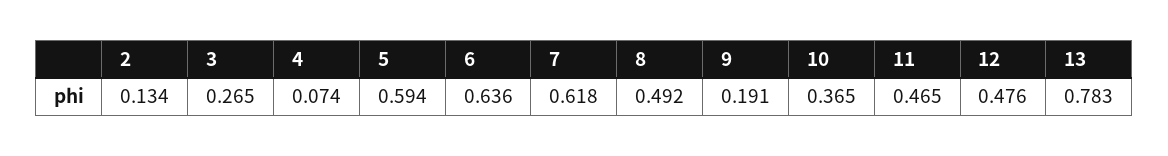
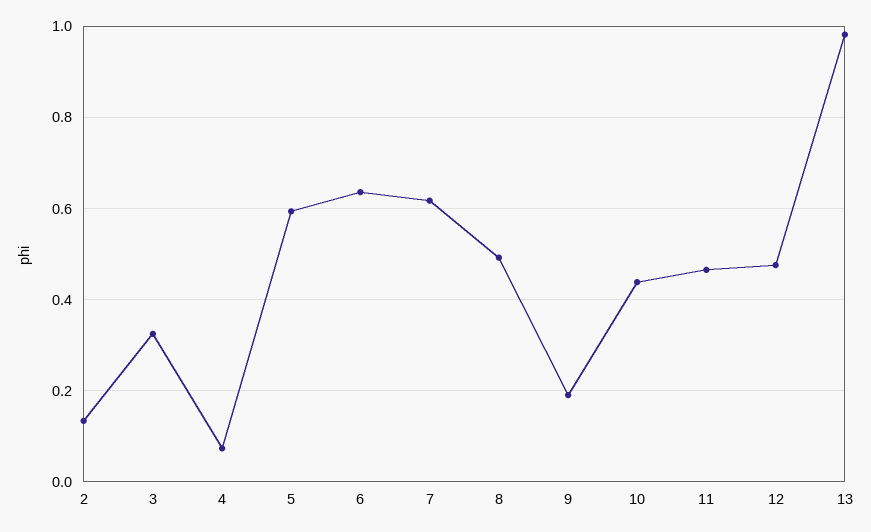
3: 0.265 -> 0.32
10: 0.365 -> 0.44
13: 0.783 -> 0.98

